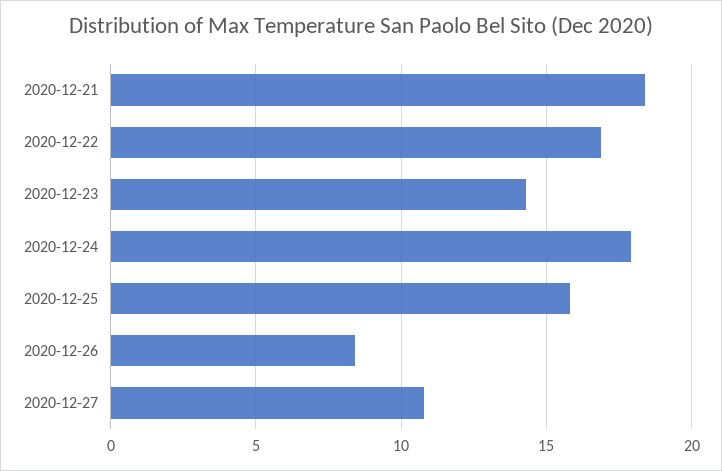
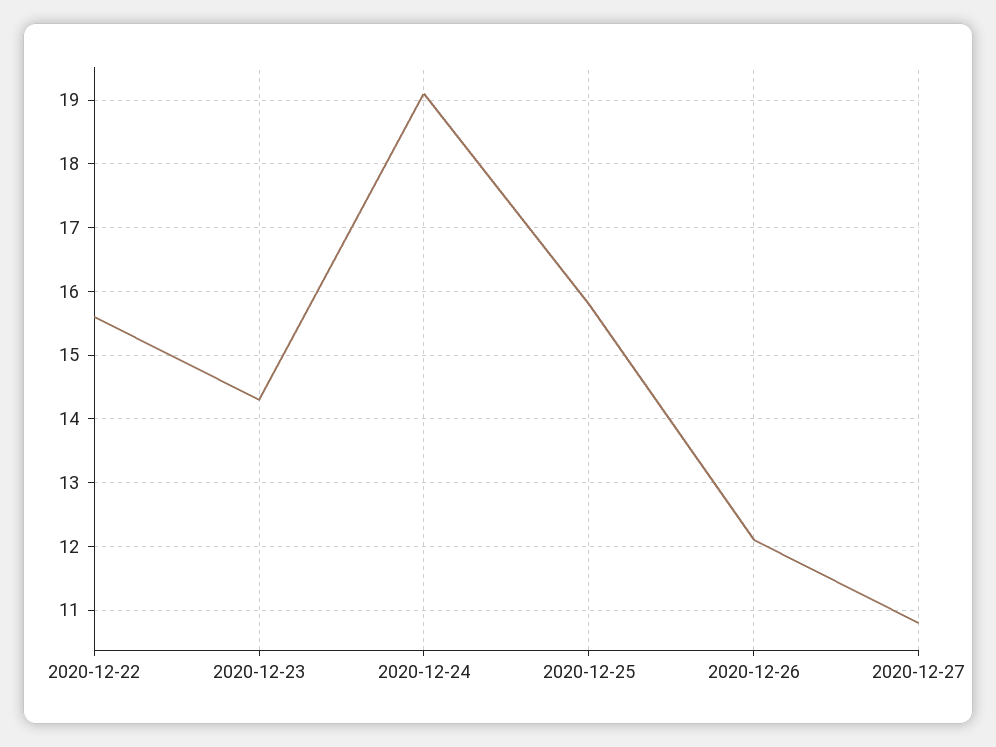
2020-12-21: 18.5 -> none
2020-12-22: 17 -> 15.6
2020-12-24: 18 -> 19.1
2020-12-26: 8.5 -> 12.1

